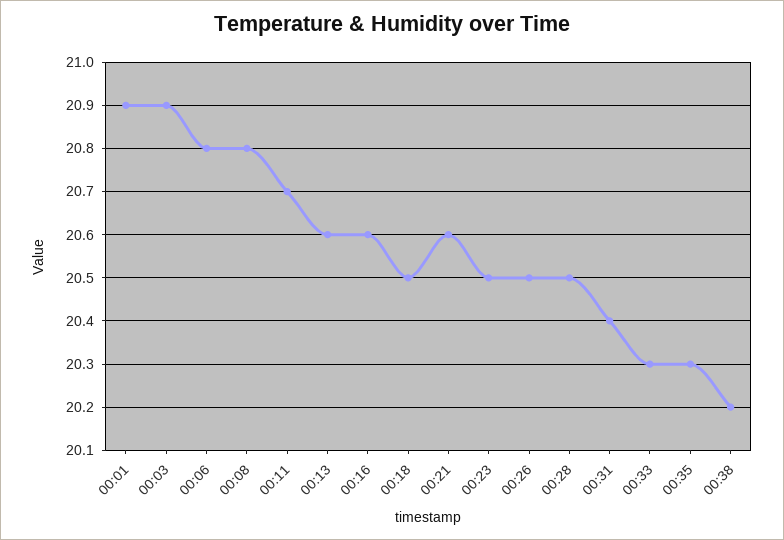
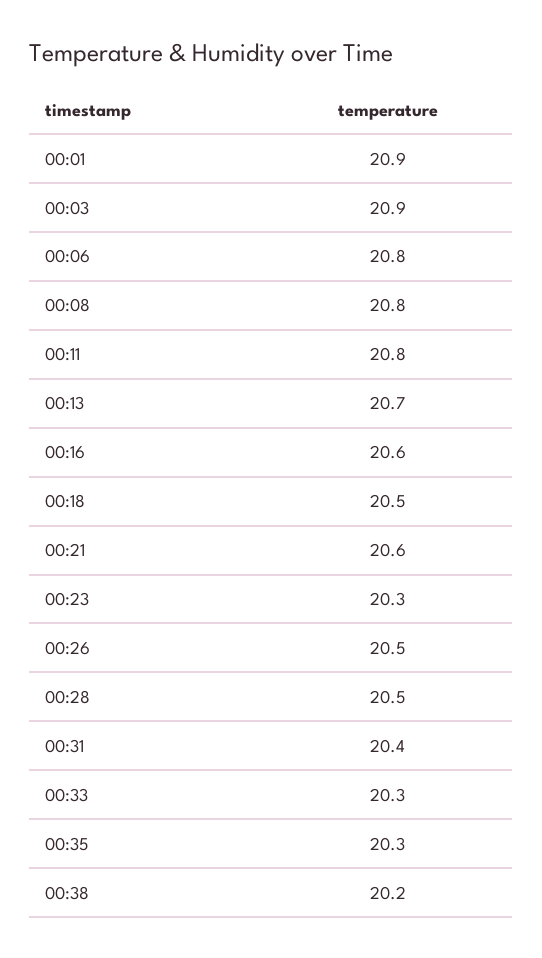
00:11: 20.7 -> 20.8
00:13: 20.6 -> 20.7
00:23: 20.5 -> 20.3

